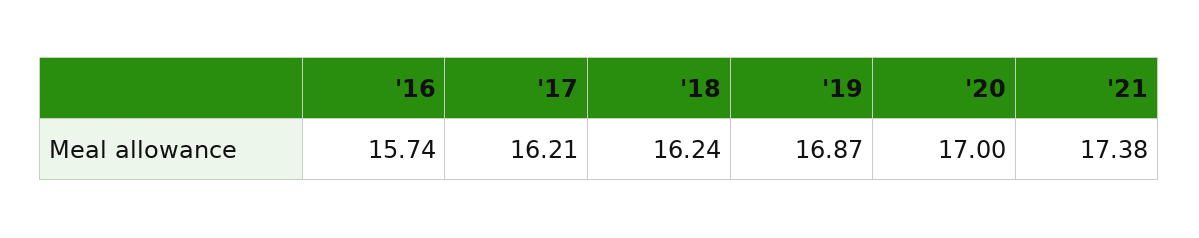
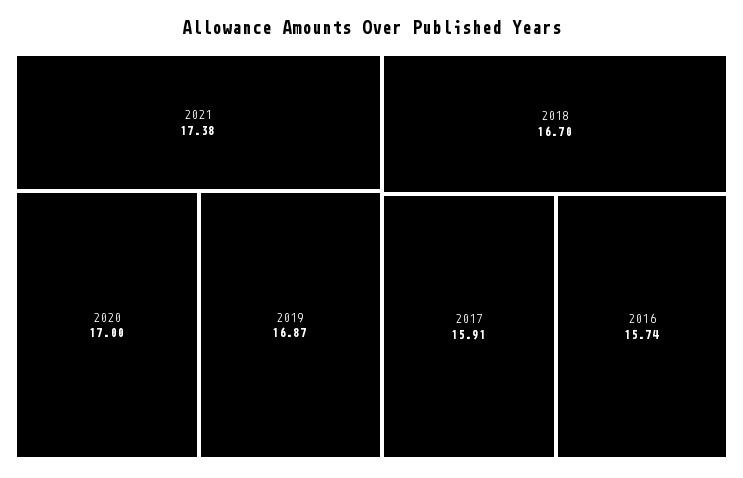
'17: 16.21 -> 15.91
'18: 16.24 -> 16.7

